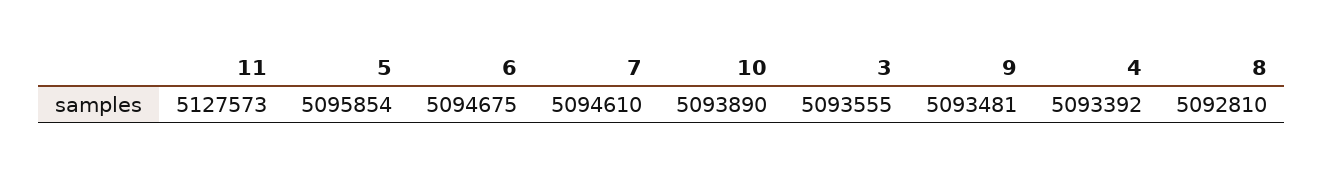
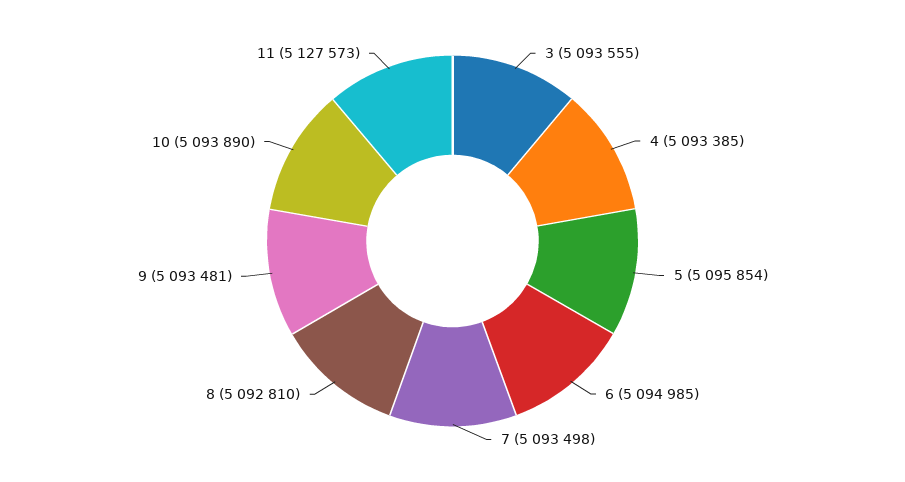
6: 5094675 -> 5094985
7: 5094610 -> 5093498
4: 5093392 -> 5093385

